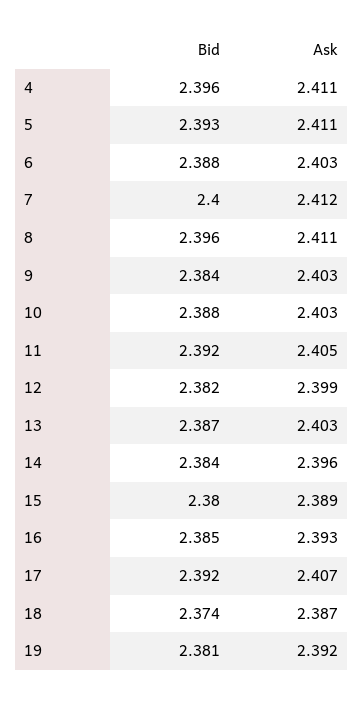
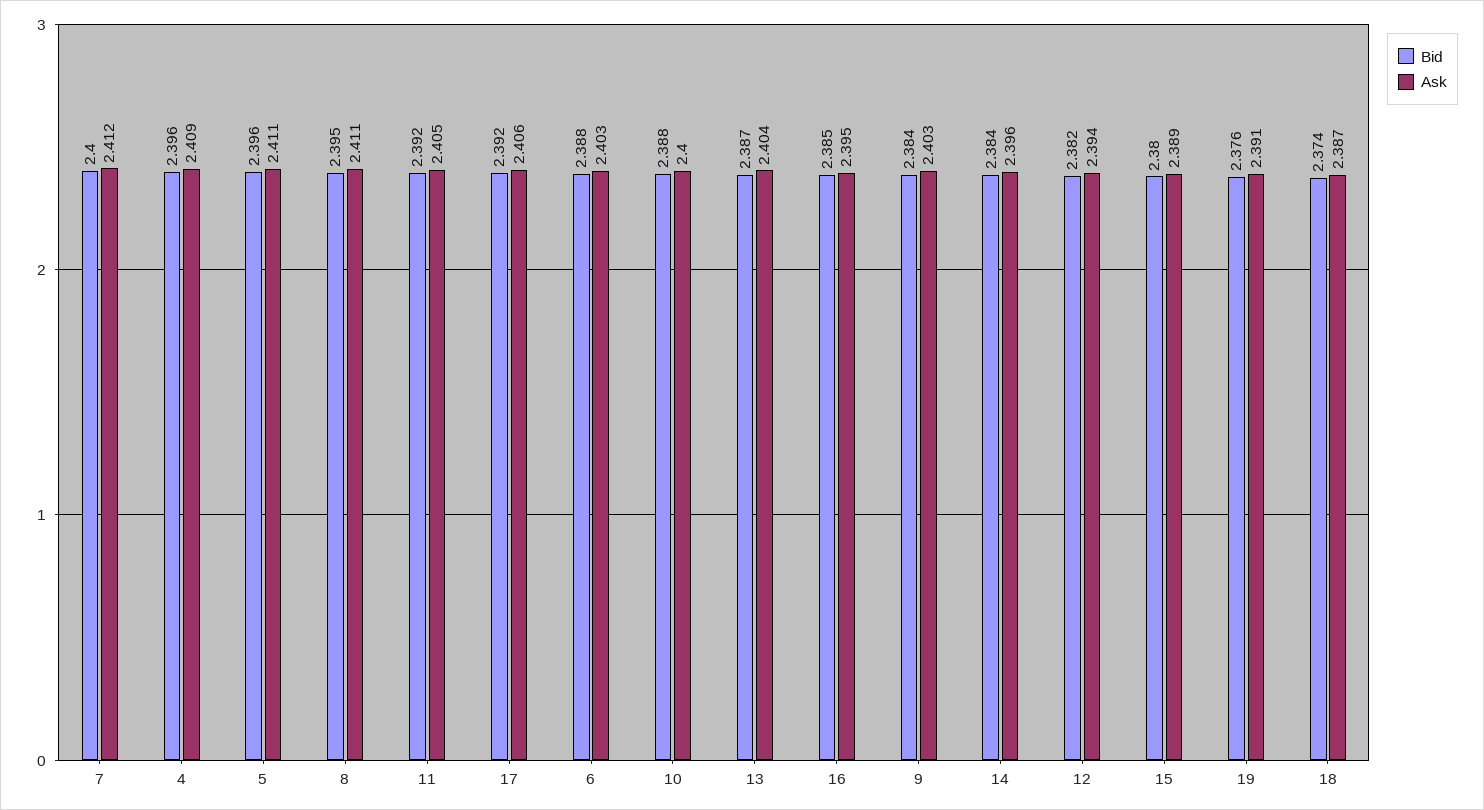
Ask, 4: 2.411 -> 2.409
Bid, 5: 2.393 -> 2.396
Bid, 8: 2.396 -> 2.395
Ask, 10: 2.403 -> 2.4
Ask, 12: 2.399 -> 2.394
Ask, 13: 2.403 -> 2.404
Ask, 16: 2.393 -> 2.395
Ask, 17: 2.407 -> 2.406
Bid, 19: 2.381 -> 2.376
Ask, 19: 2.392 -> 2.391

